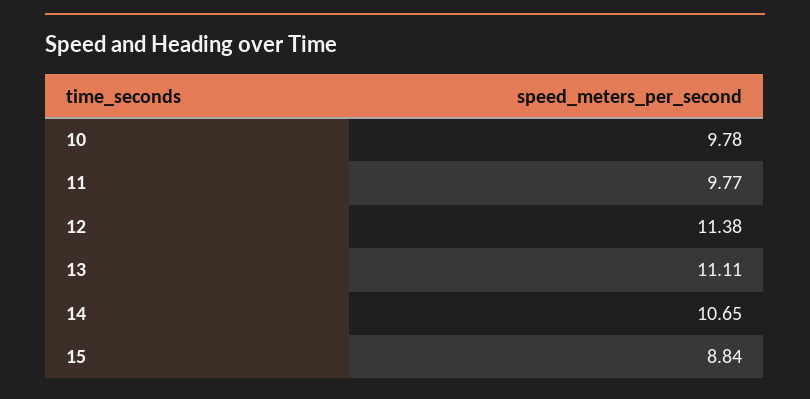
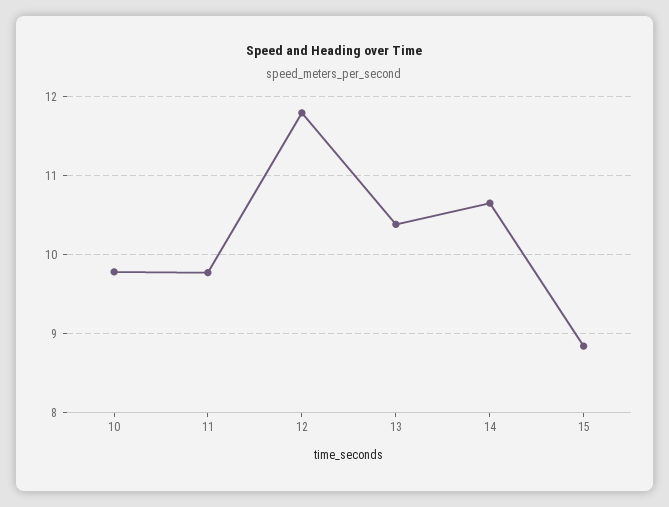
12: 11.38 -> 11.8
13: 11.11 -> 10.4

